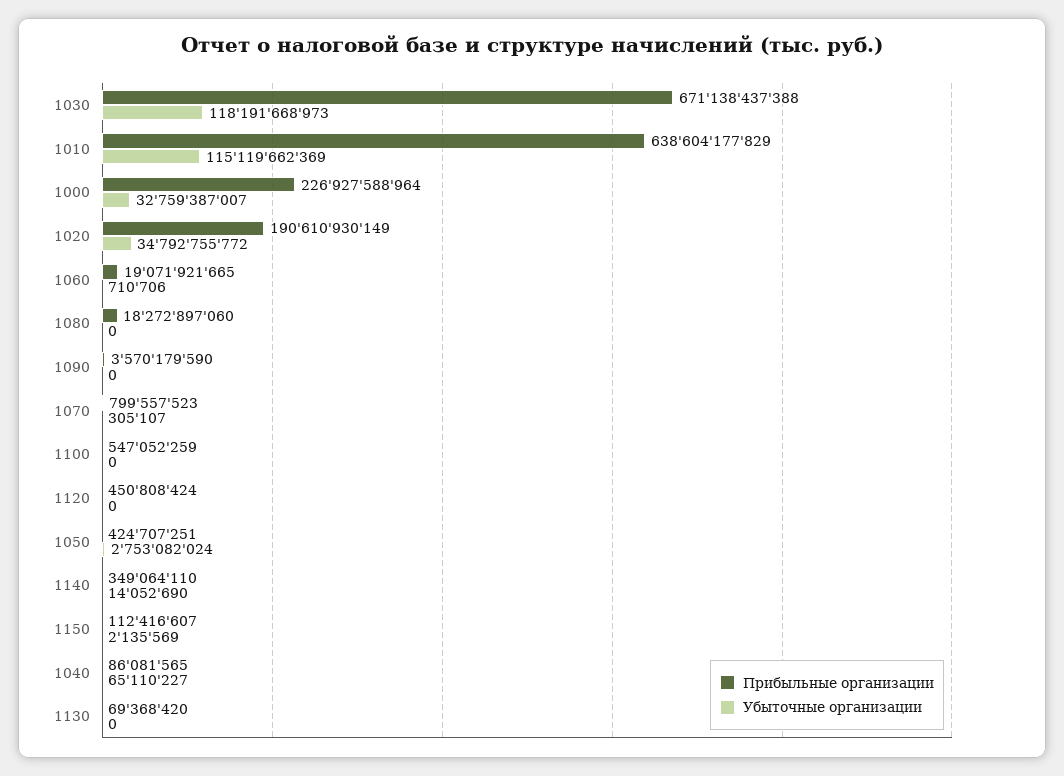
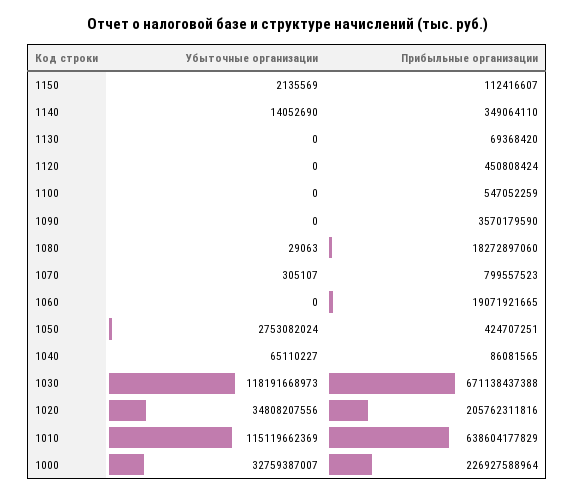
Прибыльные организации, 1020: 190610930149 -> 205762311816
Убыточные организации, 1020: 34792755772 -> 34808207556
Убыточные организации, 1060: 710706 -> 0
Убыточные организации, 1080: 0 -> 29063

